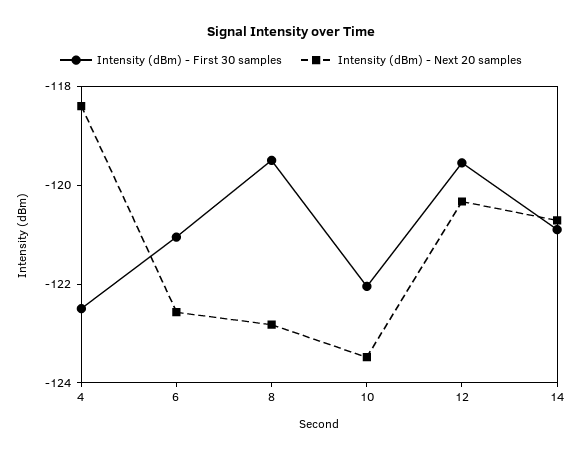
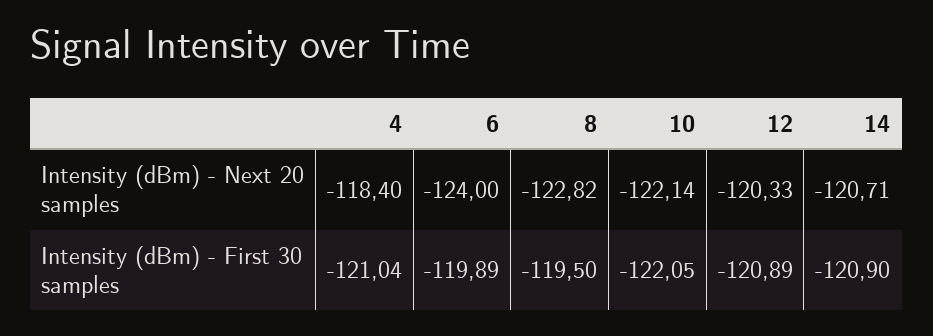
Intensity (dBm) - First 30 samples, 4: -122.5 -> -121.04
Intensity (dBm) - First 30 samples, 6: -121 -> -119.89
Intensity (dBm) - Next 20 samples, 6: -122.5 -> -124
Intensity (dBm) - Next 20 samples, 10: -123.5 -> -122.14
Intensity (dBm) - First 30 samples, 12: -119.5 -> -120.89

